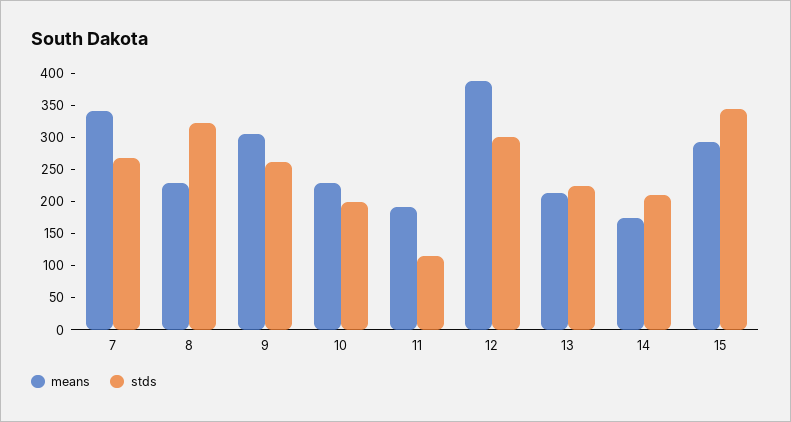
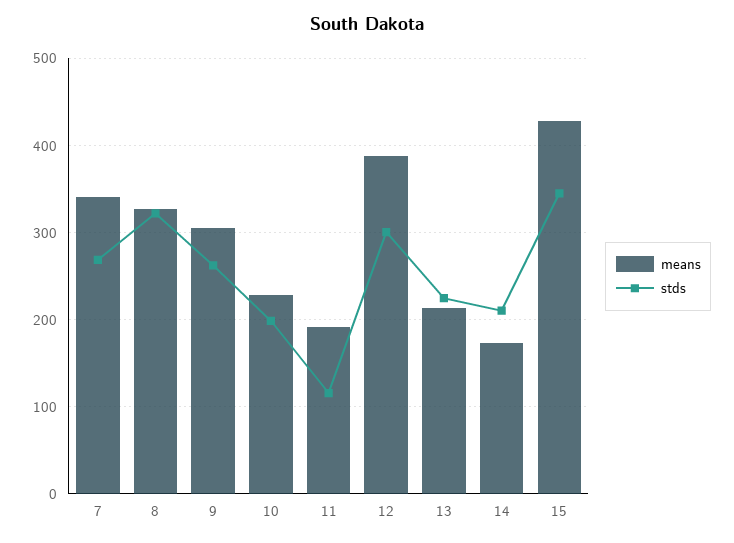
means, 8: 225 -> 330
means, 15: 300 -> 430

